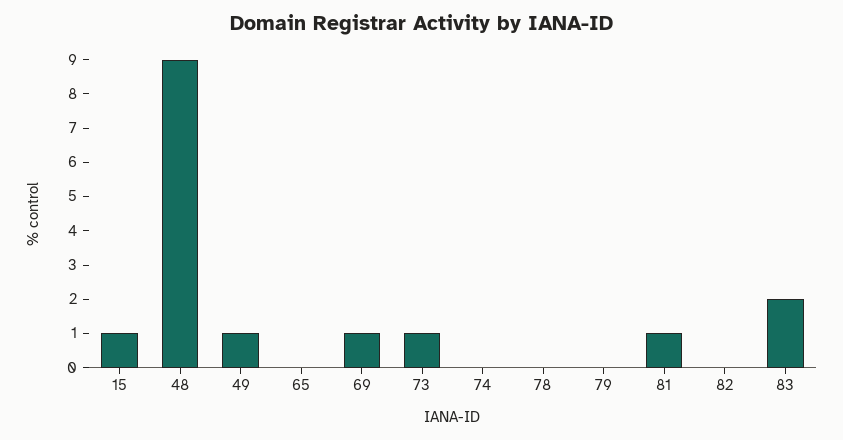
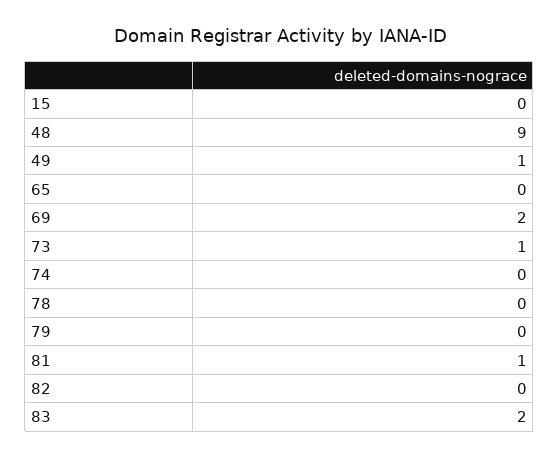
15: 1 -> 0
69: 1 -> 2

